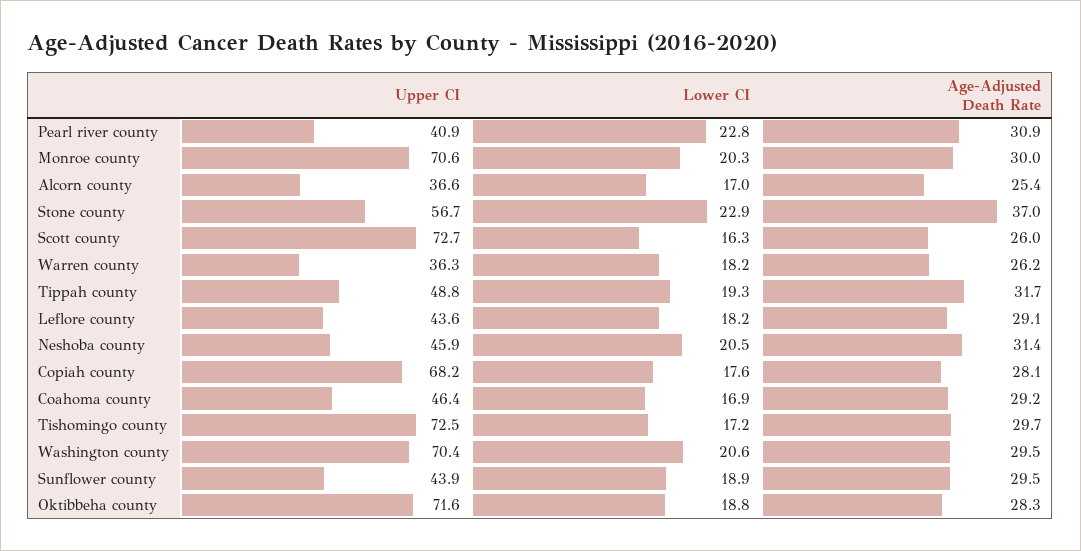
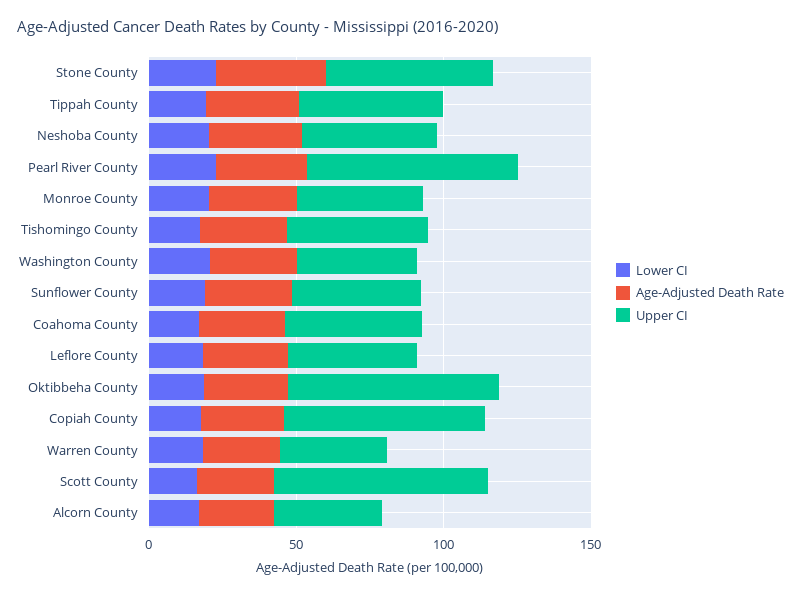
Upper CI, Pearl river county: 40.9 -> 70
Upper CI, Monroe county: 70.6 -> 40
Upper CI, Tishomingo county: 72.5 -> 50
Upper CI, Washington county: 70.4 -> 40

